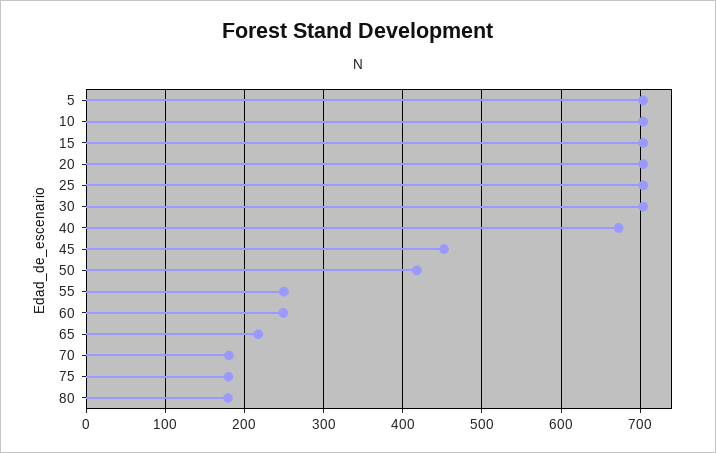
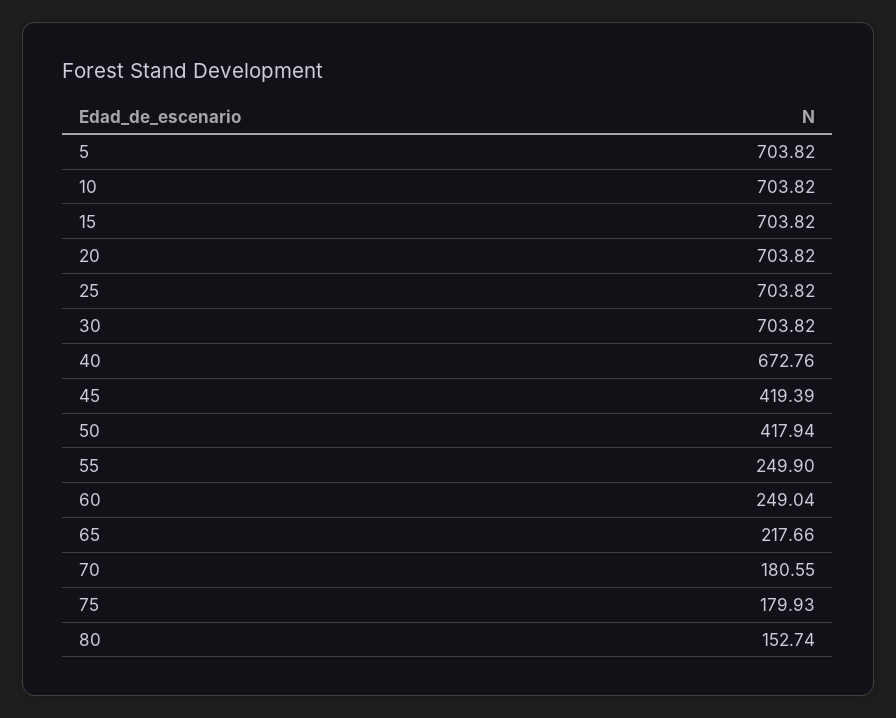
45: 450 -> 419.39
80: 180 -> 152.74

